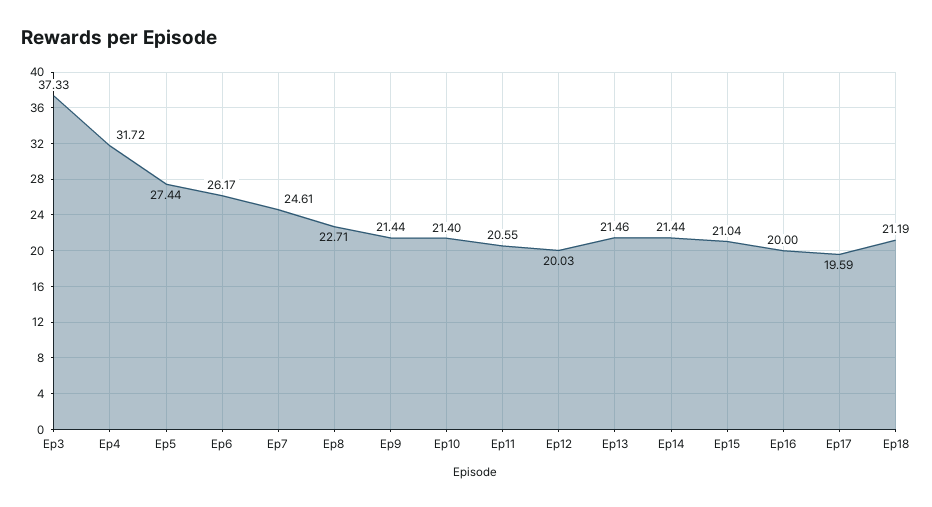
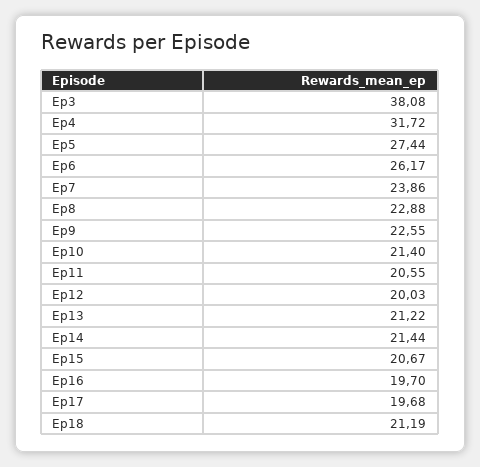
Ep3: 37.33 -> 38.08
Ep7: 24.61 -> 23.86
Ep8: 22.71 -> 22.88
Ep9: 21.44 -> 22.55
Ep13: 21.46 -> 21.22
Ep15: 21.04 -> 20.67
Ep16: 20 -> 19.7
Ep17: 19.59 -> 19.68

